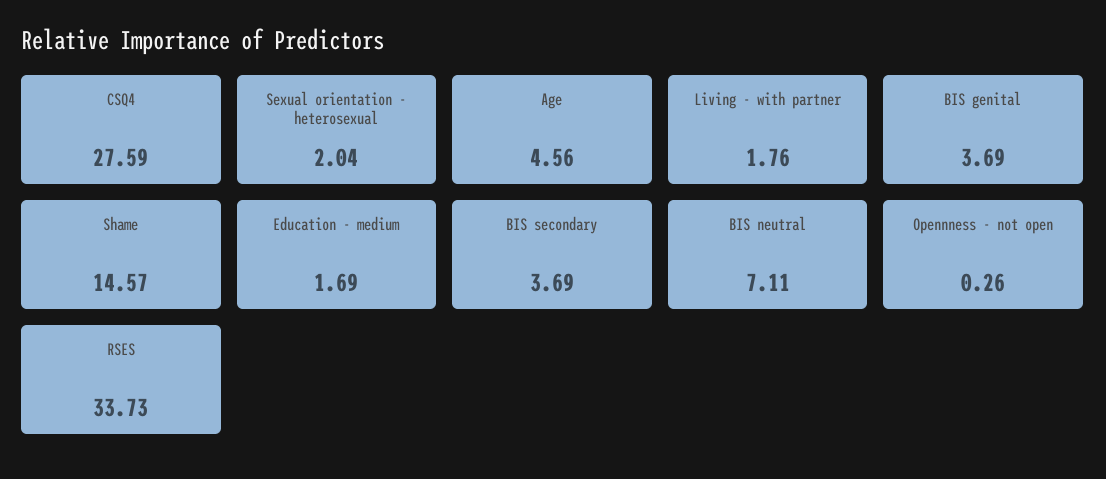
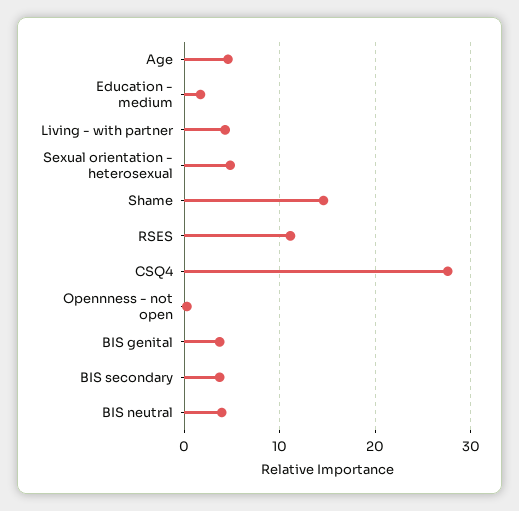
Sexual orientation - heterosexual: 2.04 -> 5
Living - with partner: 1.76 -> 4
BIS neutral: 7.11 -> 4
RSES: 33.73 -> 11

